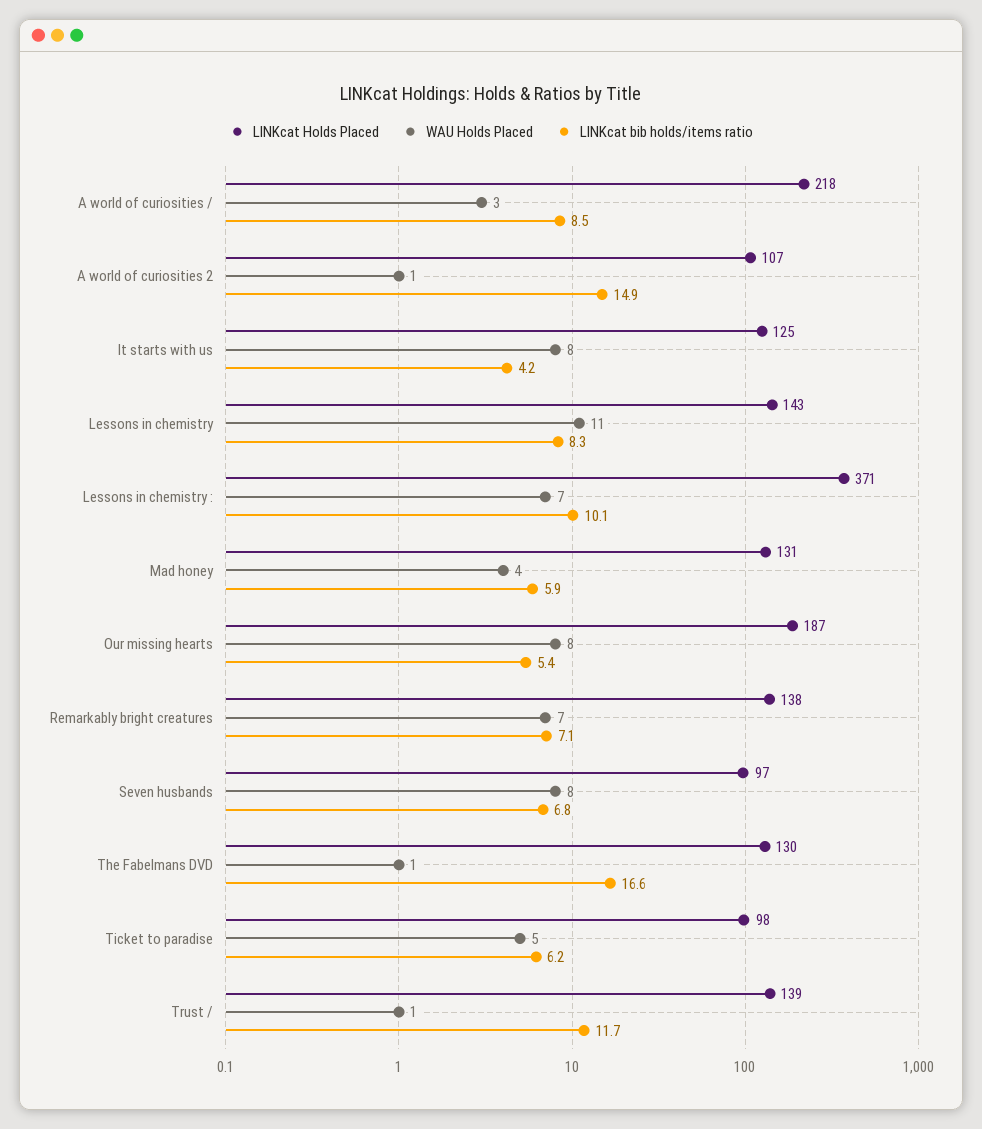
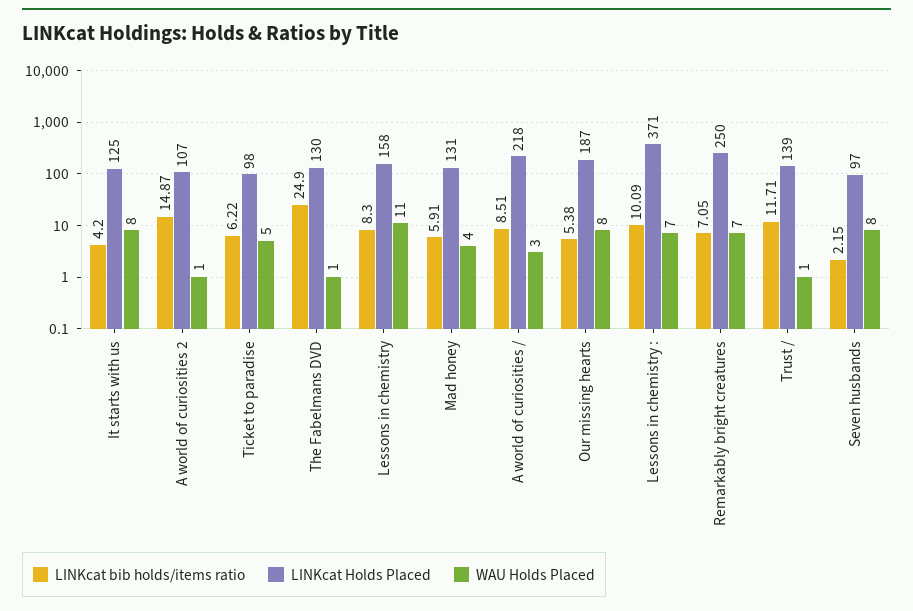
LINKcat Holds Placed, Lessons in chemistry: 143 -> 158
LINKcat Holds Placed, Remarkably bright creatures: 138 -> 250
LINKcat bib holds/items ratio, Seven husbands: 6.8 -> 2.15
LINKcat bib holds/items ratio, The Fabelmans DVD: 16.6 -> 24.9

